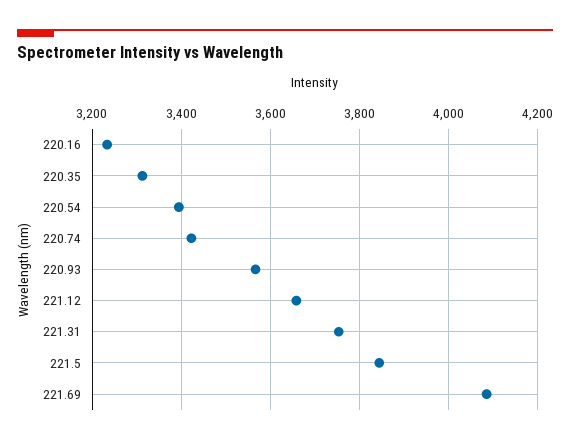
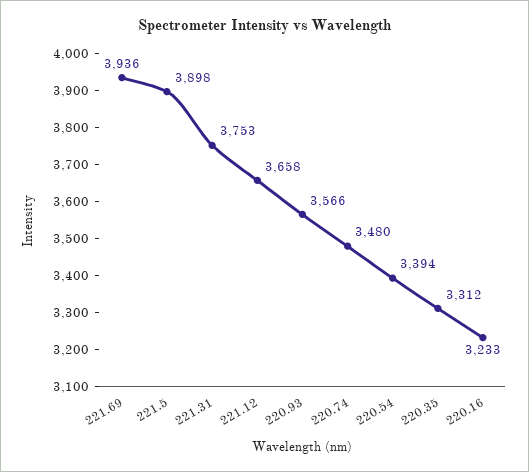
220.74: 3420 -> 3480
221.5: 3840 -> 3898
221.69: 4080 -> 3936

